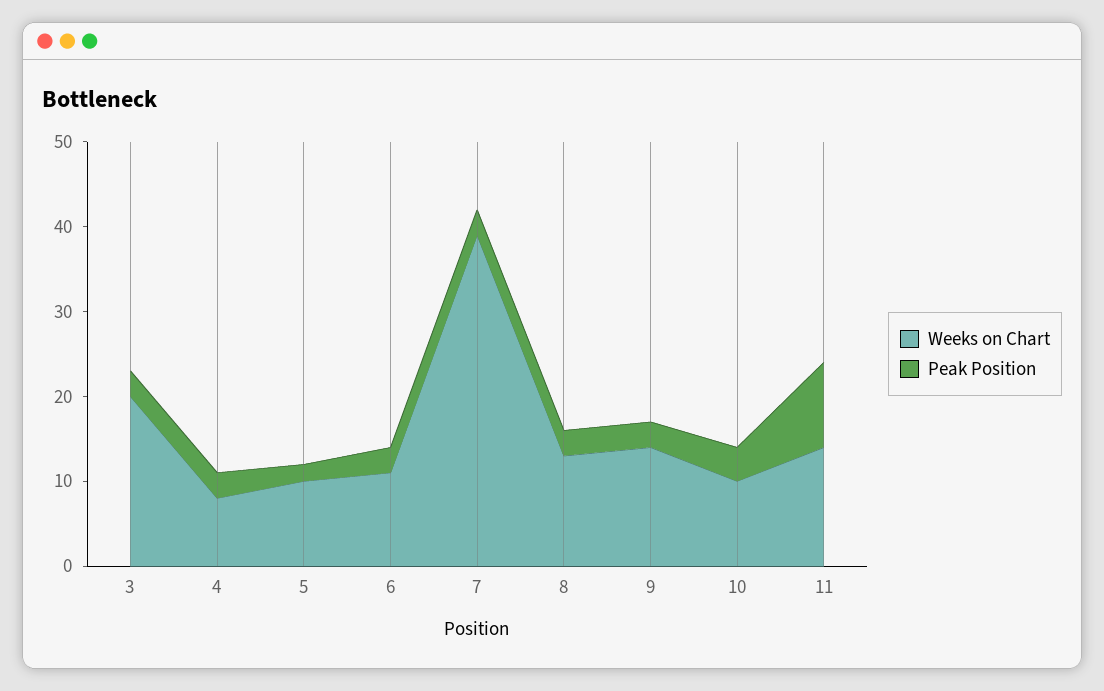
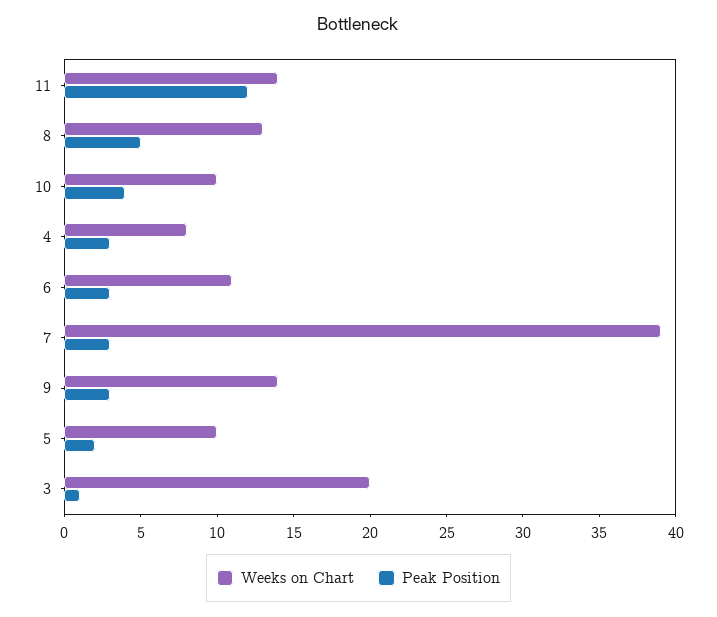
Peak Position, 3: 3 -> 1
Peak Position, 8: 3 -> 5
Peak Position, 11: 10 -> 12

